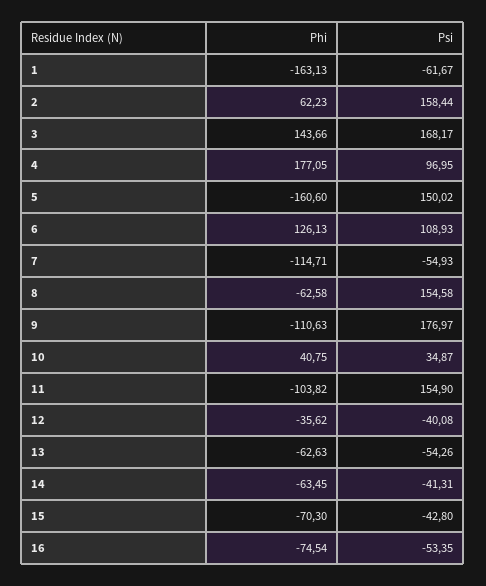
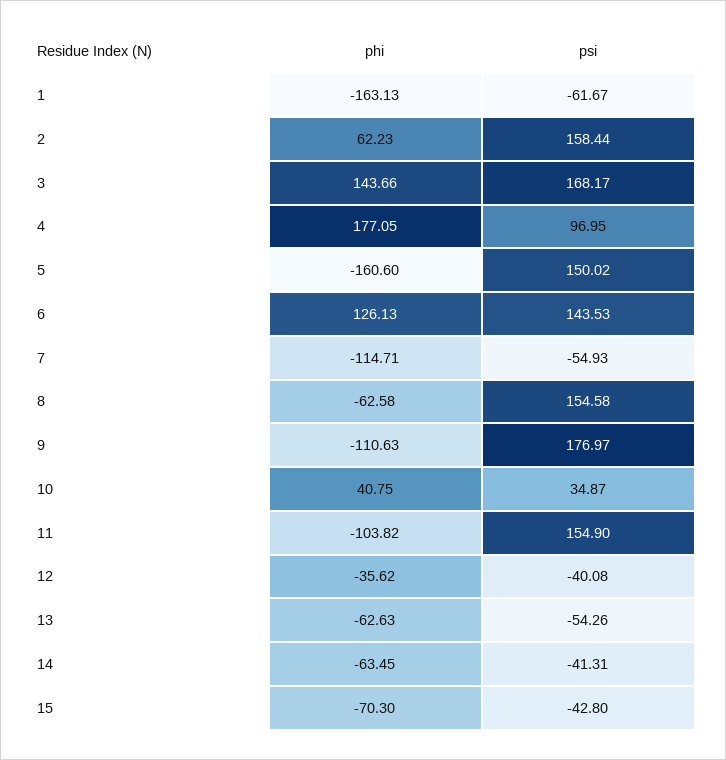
Psi, 6: 108.93 -> 143.53
Phi, 16: -74.54 -> none
Psi, 16: -53.35 -> none

